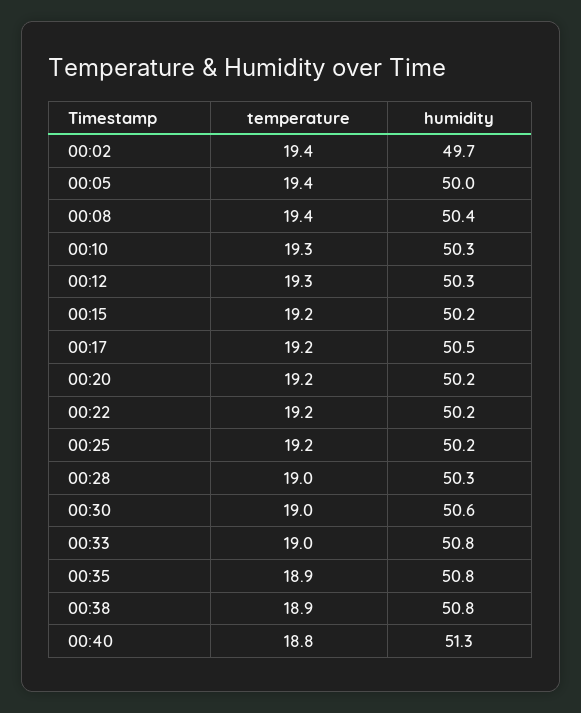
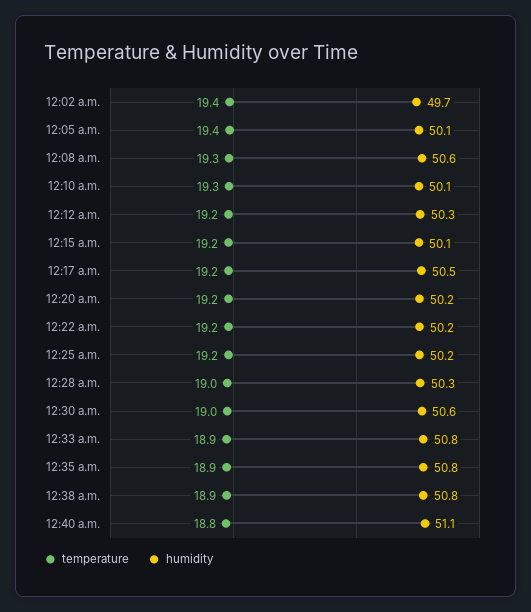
humidity, 00:05: 50 -> 50.1
temperature, 00:08: 19.4 -> 19.3
humidity, 00:08: 50.4 -> 50.6
humidity, 00:10: 50.3 -> 50.1
temperature, 00:12: 19.3 -> 19.2
humidity, 00:15: 50.2 -> 50.1
temperature, 00:33: 19 -> 18.9
humidity, 00:40: 51.3 -> 51.1

